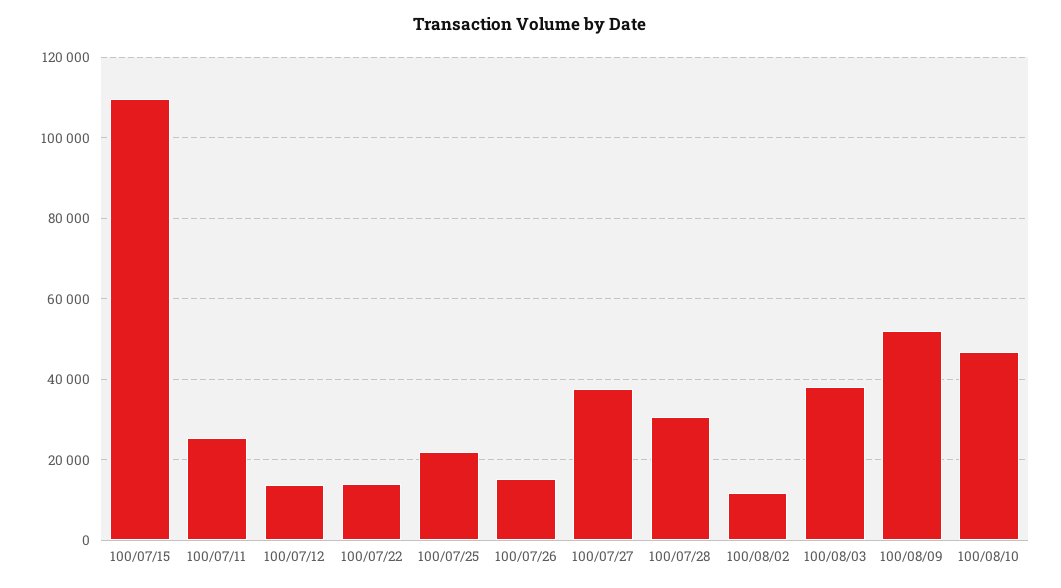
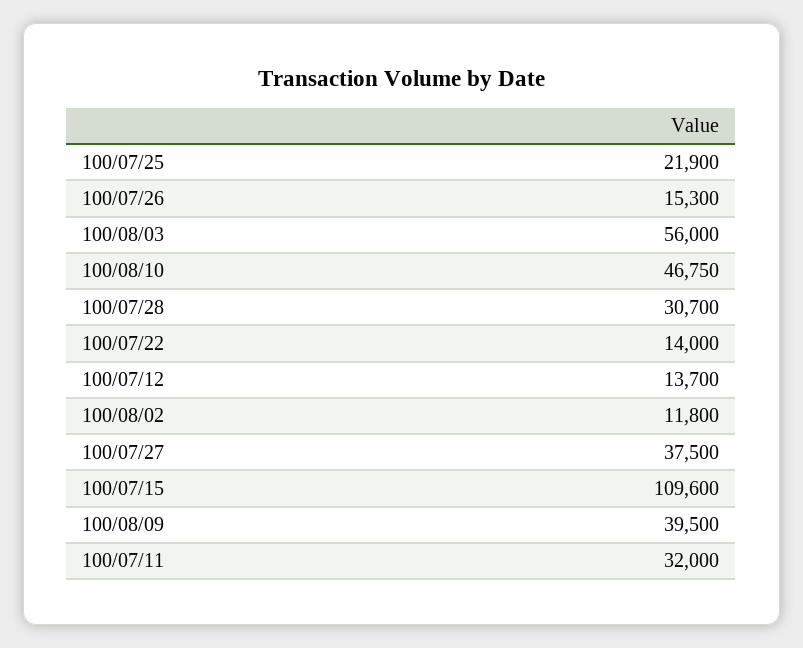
100/07/11: 26000 -> 32000
100/08/03: 38000 -> 56000
100/08/09: 52000 -> 39500

